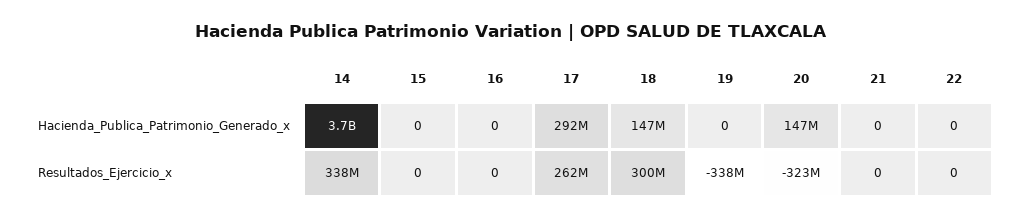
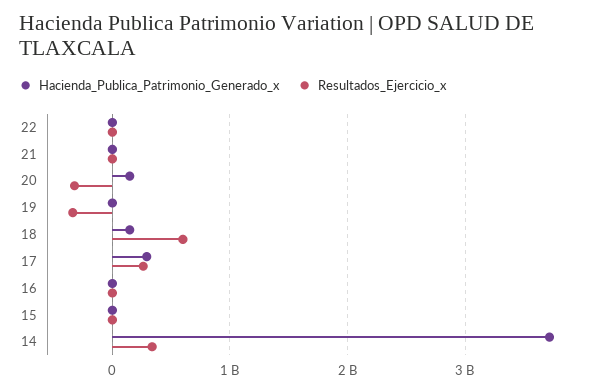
Resultados_Ejercicio_x, 18: 300000000 -> 600000000

